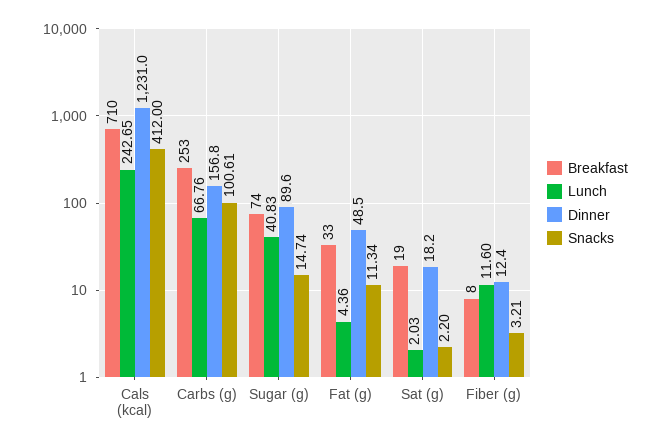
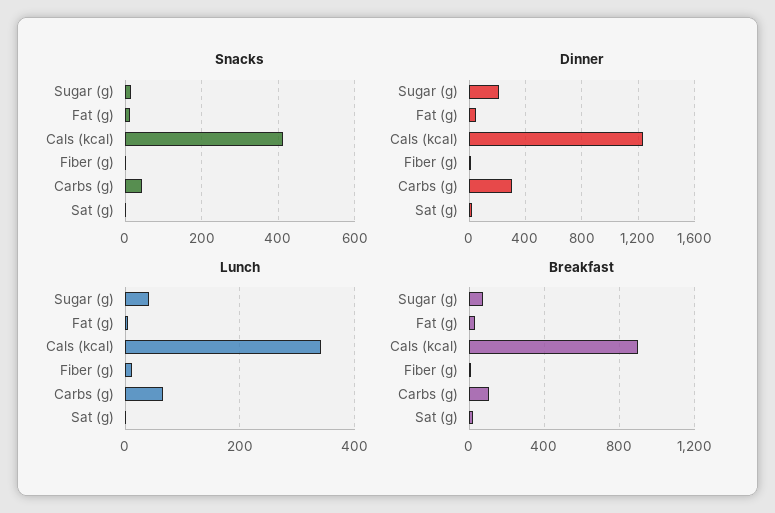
Breakfast, Cals (kcal): 710 -> 900
Lunch, Cals (kcal): 242.65 -> 340
Breakfast, Carbs (g): 253 -> 100
Dinner, Carbs (g): 156.8 -> 300
Snacks, Carbs (g): 100.61 -> 40
Dinner, Sugar (g): 89.6 -> 200

